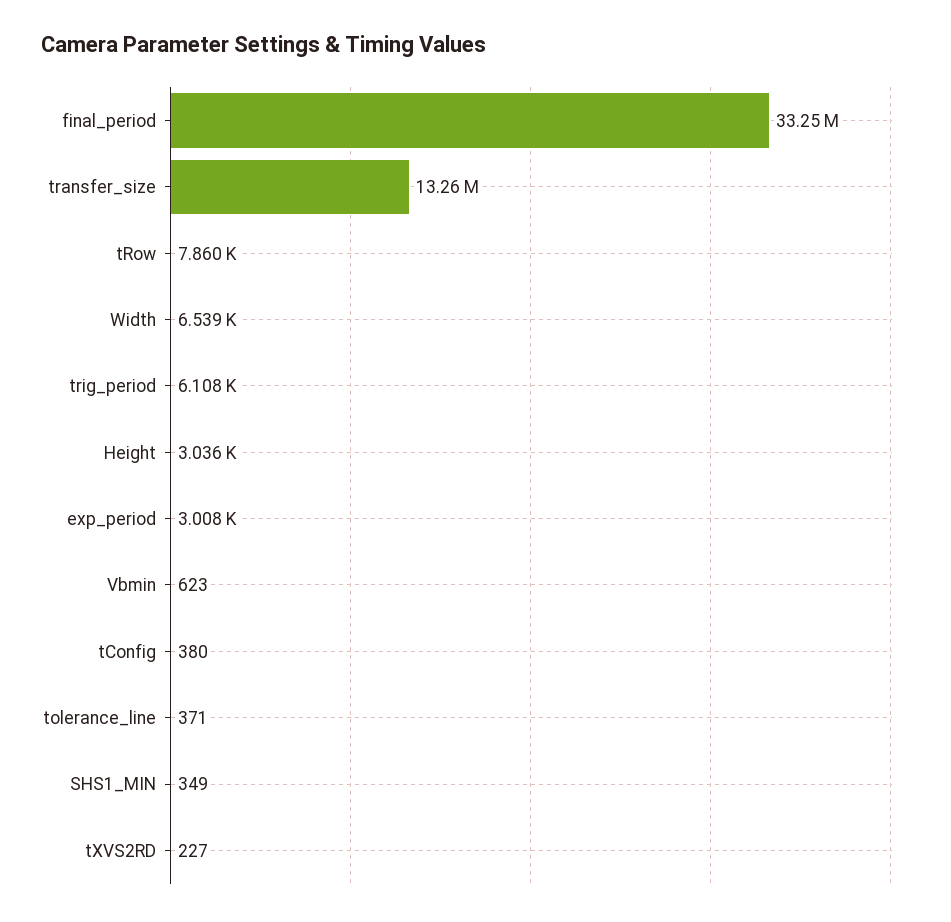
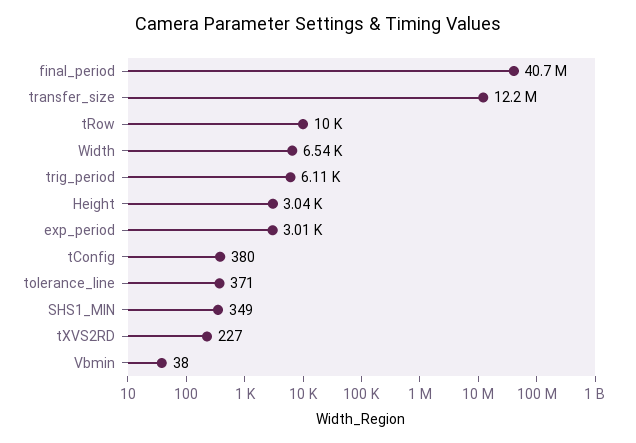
final_period: 33250000 -> 40700000
transfer_size: 13260000 -> 12200000
tRow: 7860 -> 10000
Vbmin: 623 -> 38

